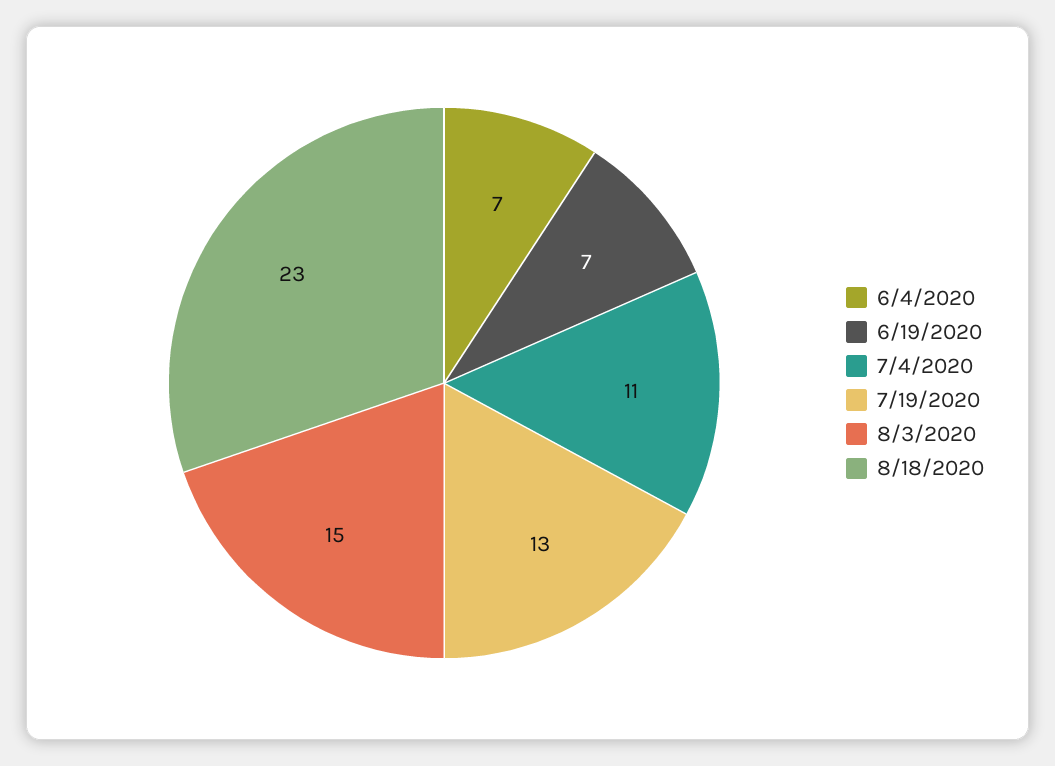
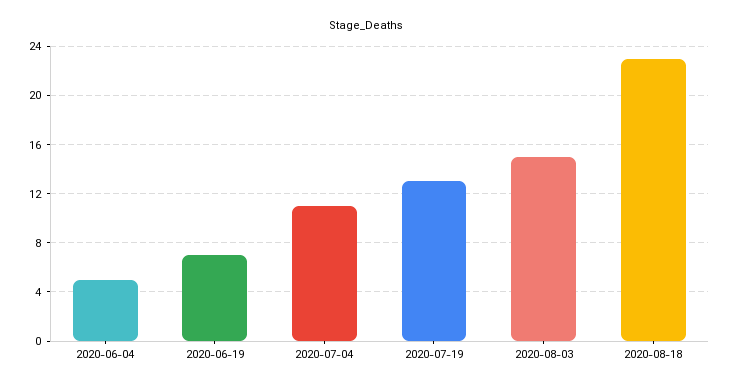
6/4/2020: 7 -> 5

